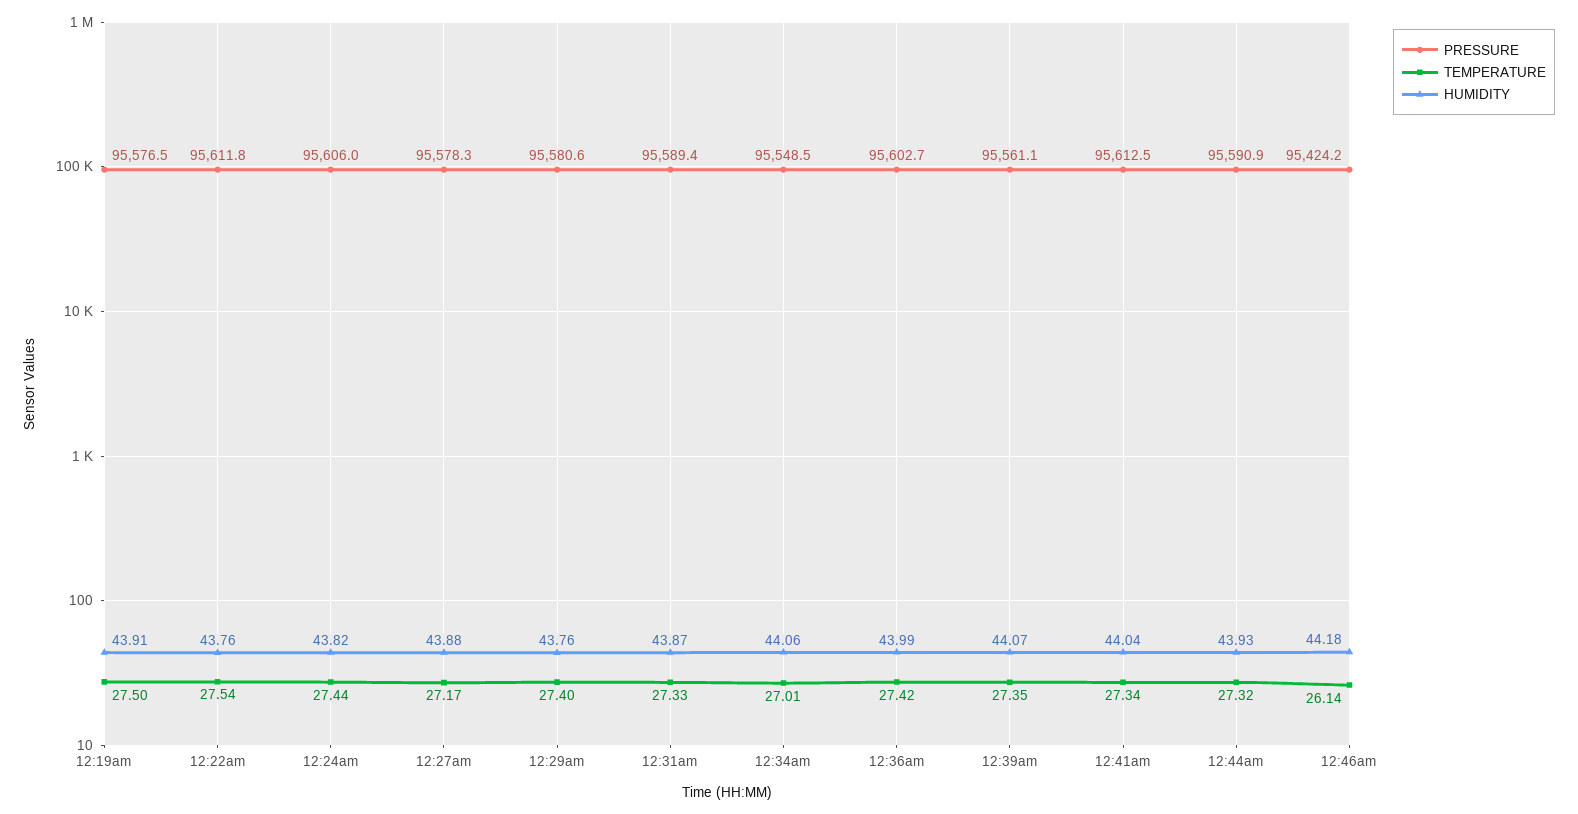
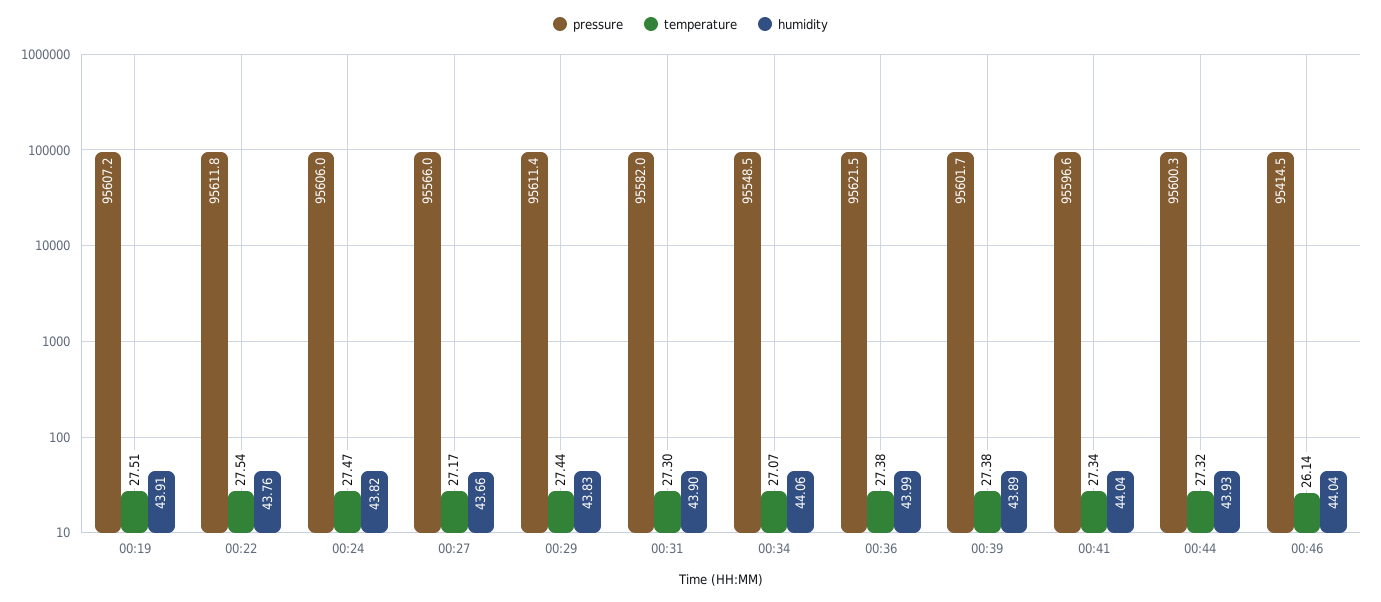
PRESSURE, 12:19am: 95576.5 -> 95607.2
TEMPERATURE, 12:19am: 27.5 -> 27.51
TEMPERATURE, 12:24am: 27.44 -> 27.47
PRESSURE, 12:27am: 95578.3 -> 95566
HUMIDITY, 12:27am: 43.88 -> 43.66
PRESSURE, 12:29am: 95580.6 -> 95611.4
TEMPERATURE, 12:29am: 27.4 -> 27.44
HUMIDITY, 12:29am: 43.76 -> 43.83
PRESSURE, 12:31am: 95589.4 -> 95582
TEMPERATURE, 12:31am: 27.33 -> 27.3
HUMIDITY, 12:31am: 43.87 -> 43.9
TEMPERATURE, 12:34am: 27.01 -> 27.07
PRESSURE, 12:36am: 95602.7 -> 95621.5
TEMPERATURE, 12:36am: 27.42 -> 27.38
PRESSURE, 12:39am: 95561.1 -> 95601.7
TEMPERATURE, 12:39am: 27.35 -> 27.38
HUMIDITY, 12:39am: 44.07 -> 43.89
PRESSURE, 12:41am: 95612.5 -> 95596.6
PRESSURE, 12:44am: 95590.9 -> 95600.3
PRESSURE, 12:46am: 95424.2 -> 95414.5
HUMIDITY, 12:46am: 44.18 -> 44.04

